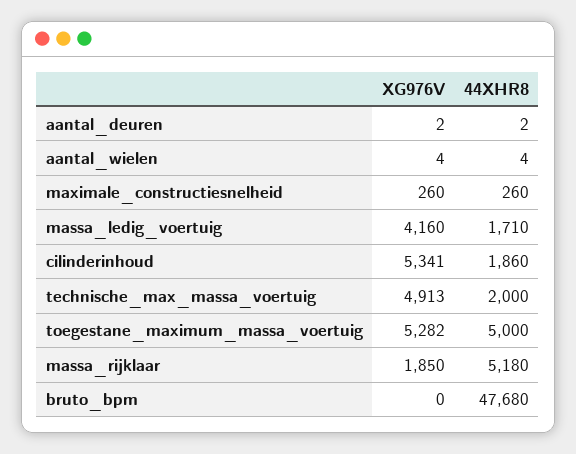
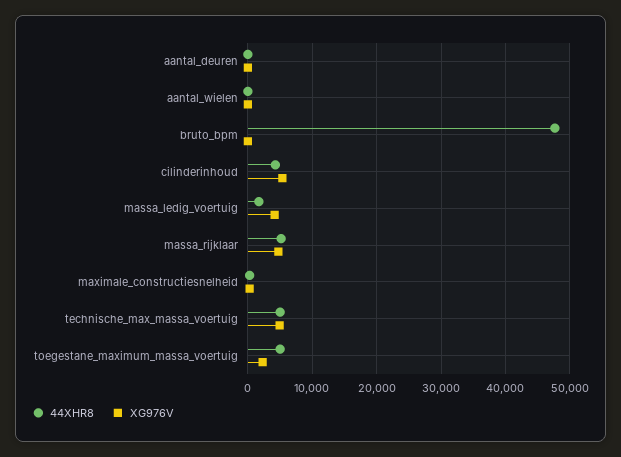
44XHR8, cilinderinhoud: 1860 -> 4000
44XHR8, technische_max_massa_voertuig: 2000 -> 5000
XG976V, toegestane_maximum_massa_voertuig: 5282 -> 2000
XG976V, massa_rijklaar: 1850 -> 5000

